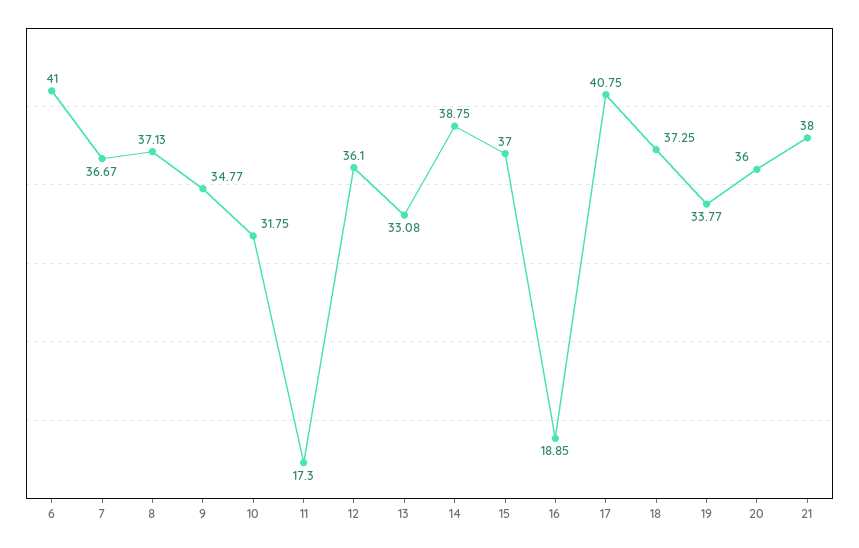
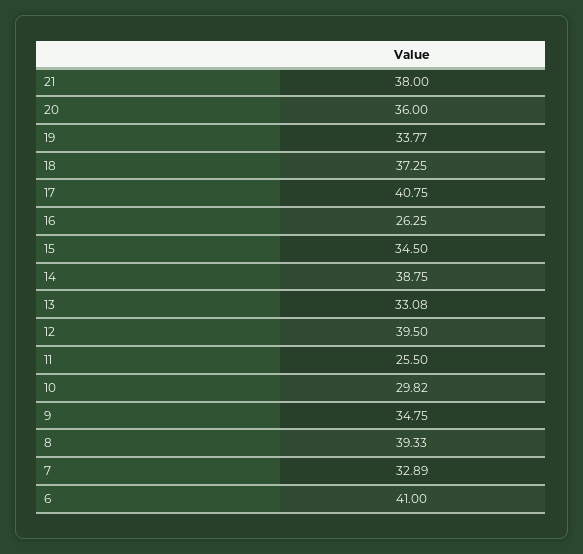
7: 36.67 -> 32.89
8: 37.13 -> 39.33
9: 34.77 -> 34.75
10: 31.75 -> 29.82
11: 17.3 -> 25.5
12: 36.1 -> 39.5
15: 37 -> 34.5
16: 18.85 -> 26.25

